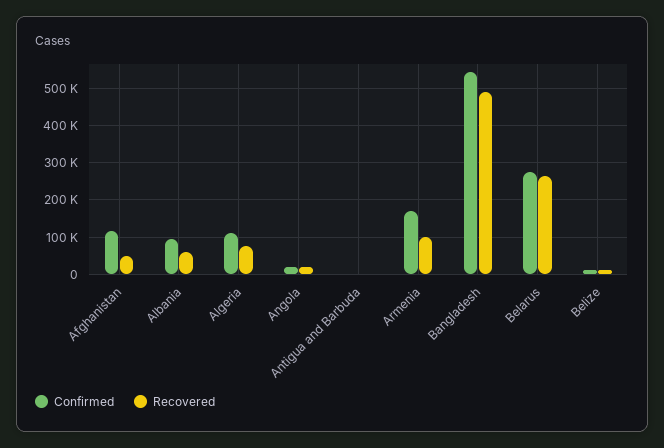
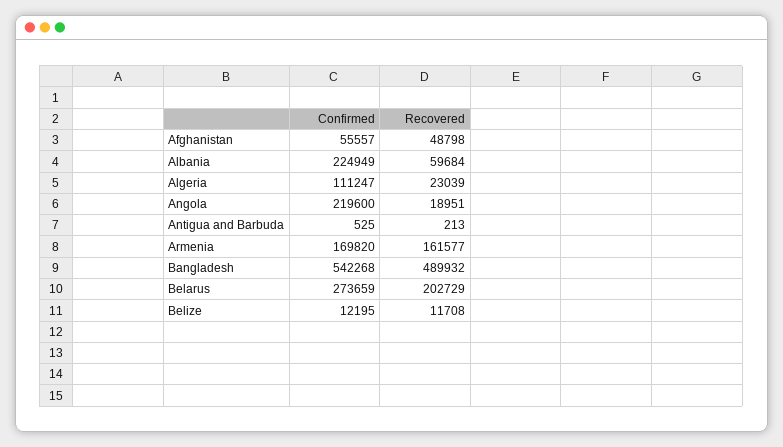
Confirmed, Afghanistan: 120000 -> 55557
Confirmed, Albania: 100000 -> 224949
Recovered, Algeria: 80000 -> 23039
Confirmed, Angola: 20000 -> 219600
Recovered, Armenia: 100000 -> 161577
Recovered, Belarus: 260000 -> 202729

